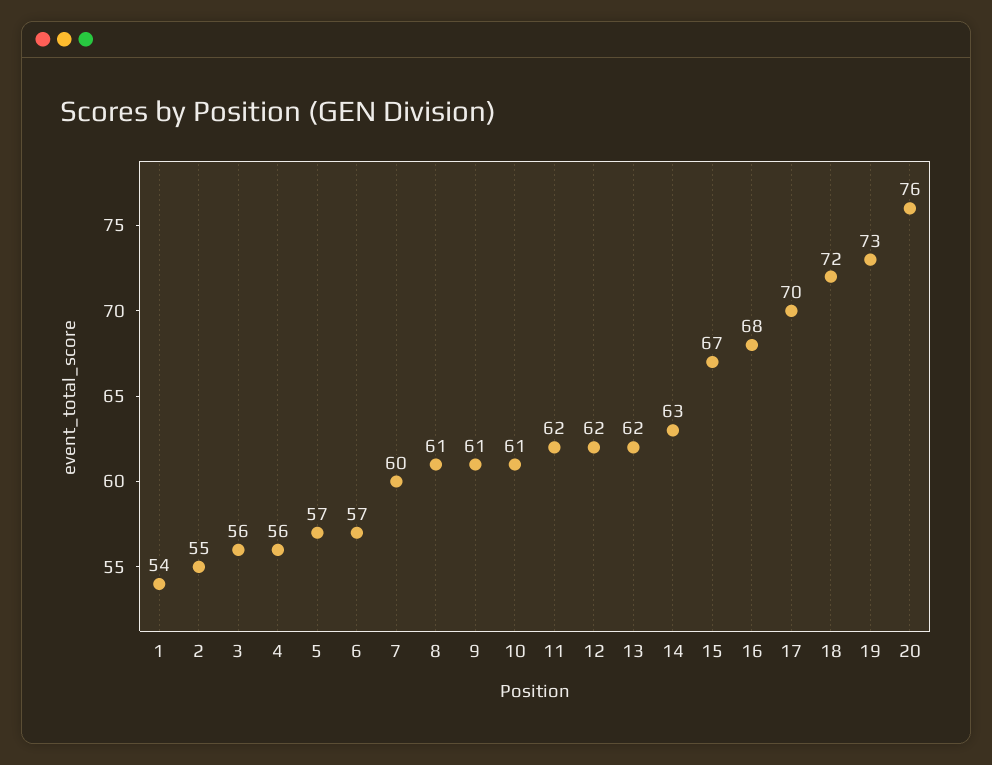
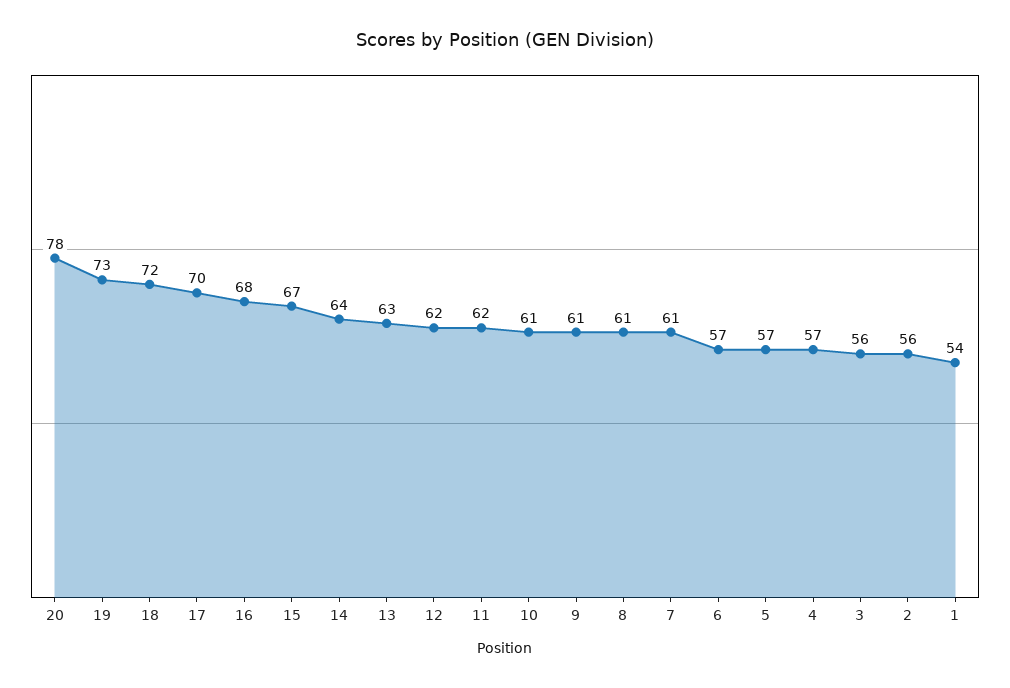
2: 55 -> 56
4: 56 -> 57
7: 60 -> 61
13: 62 -> 63
14: 63 -> 64
20: 76 -> 78

